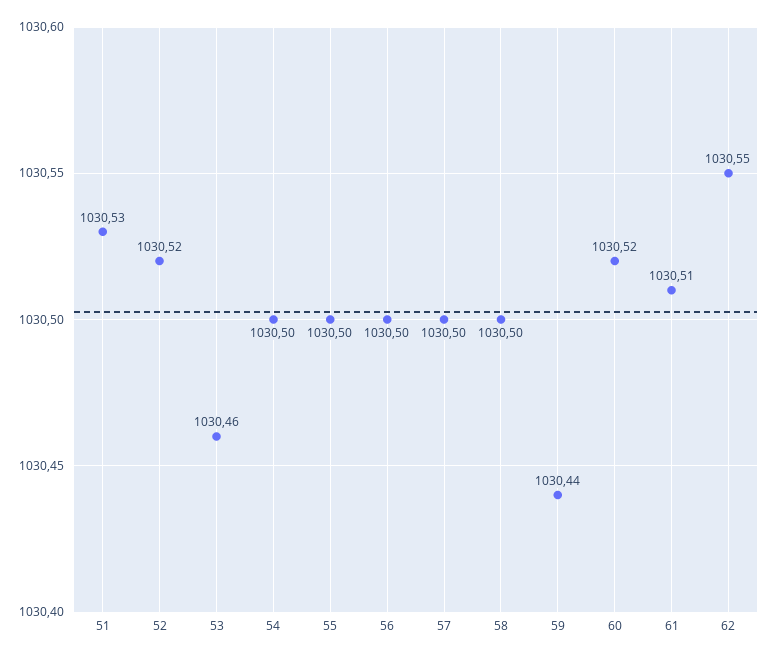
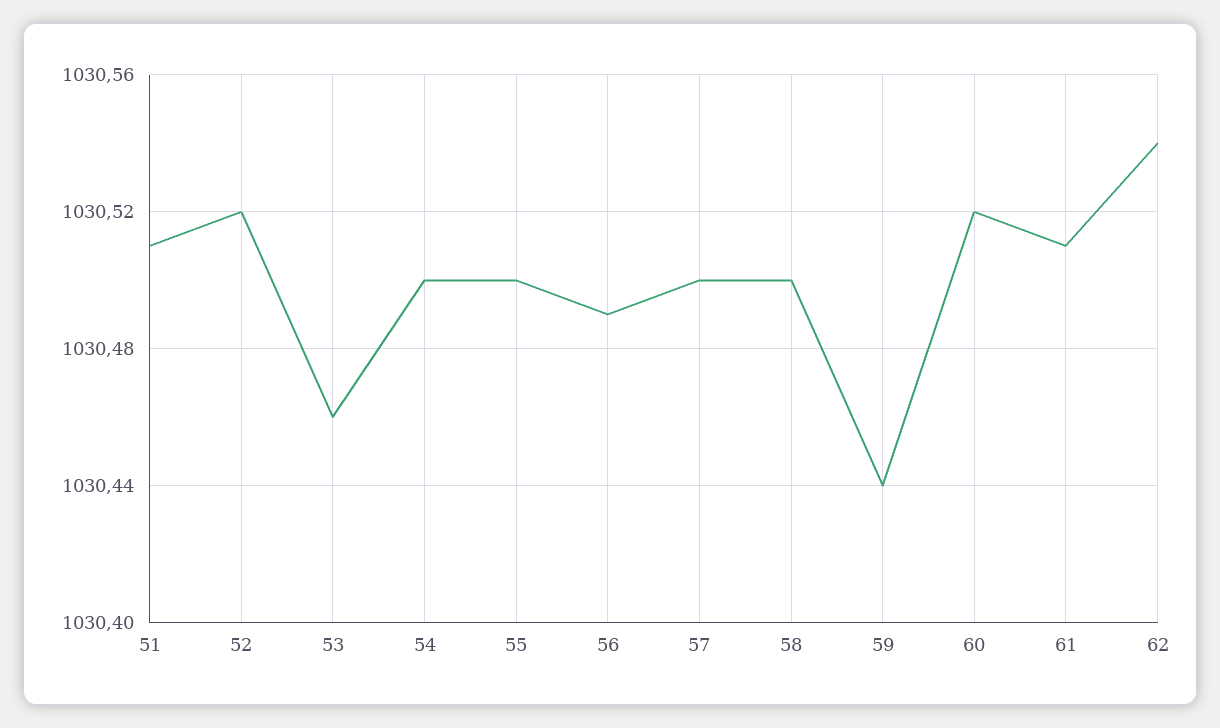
51: 1030.53 -> 1030.51
56: 1030.5 -> 1030.49
62: 1030.55 -> 1030.54

